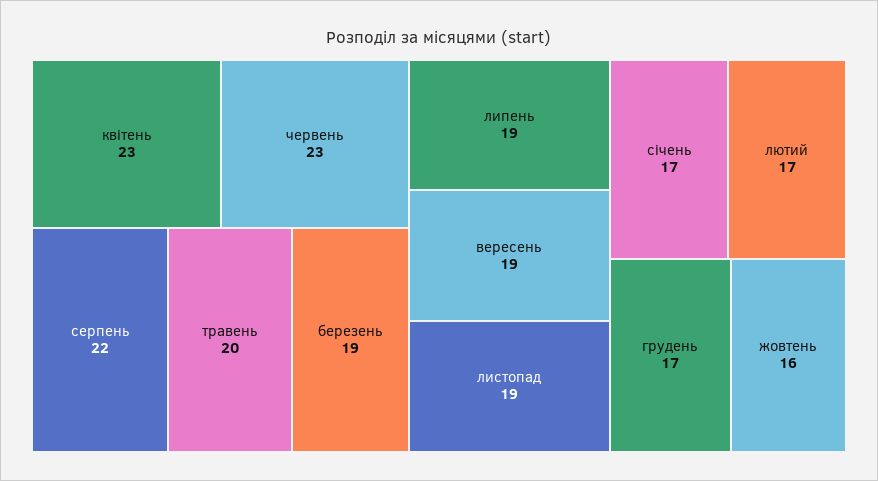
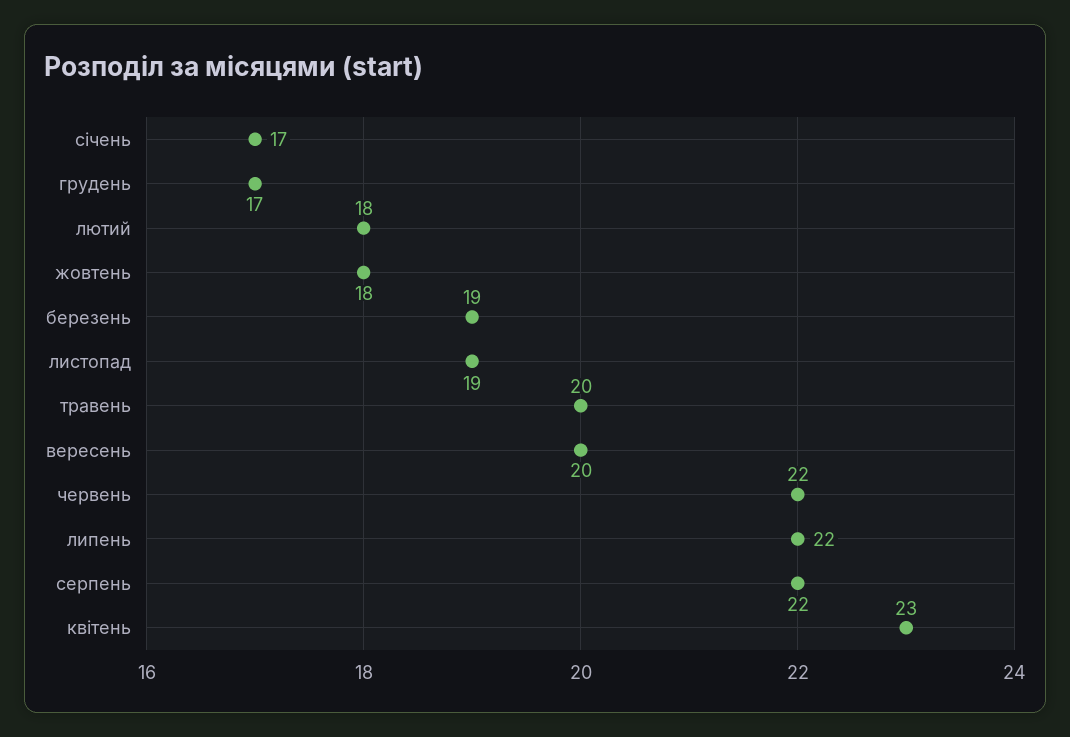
червень: 23 -> 22
липень: 19 -> 22
вересень: 19 -> 20
лютий: 17 -> 18
жовтень: 16 -> 18

